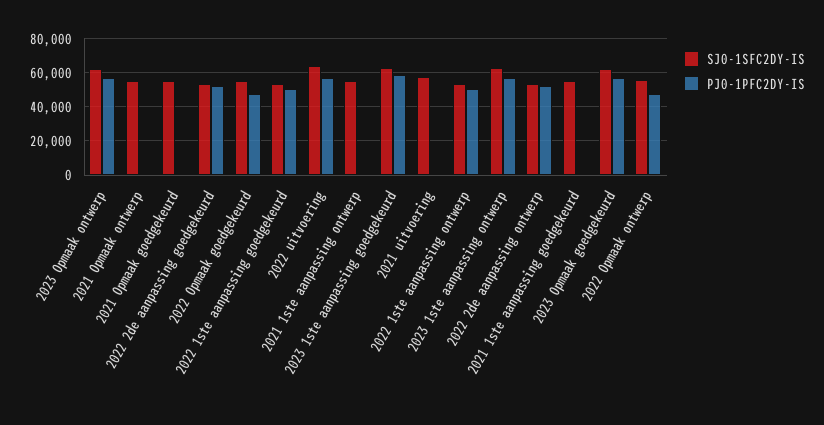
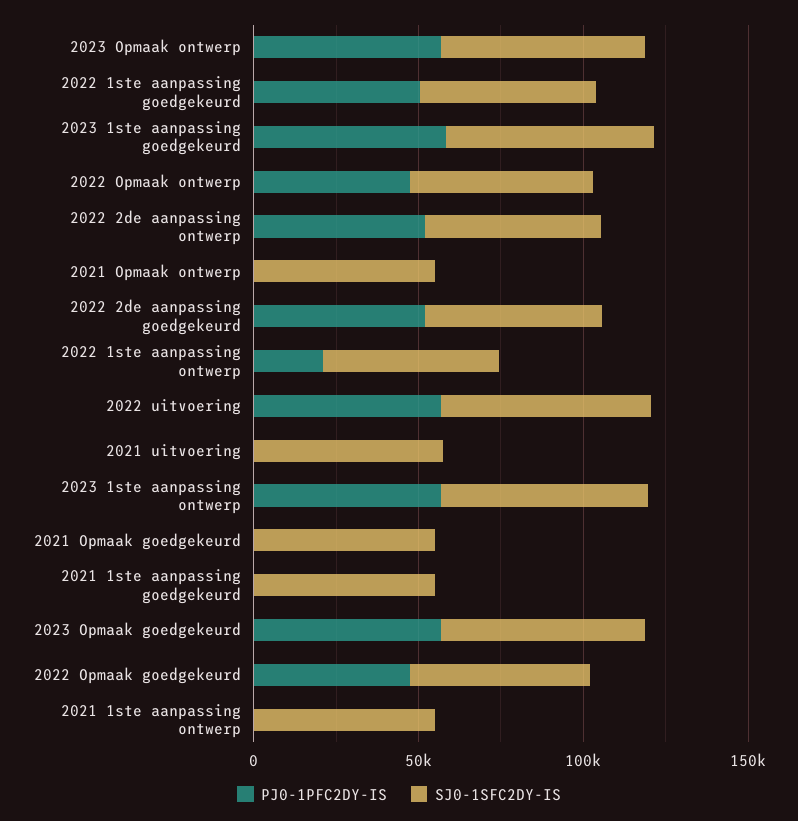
PJ0-1PFC2DY-IS, 2022 1ste aanpassing ontwerp: 50000 -> 20000

